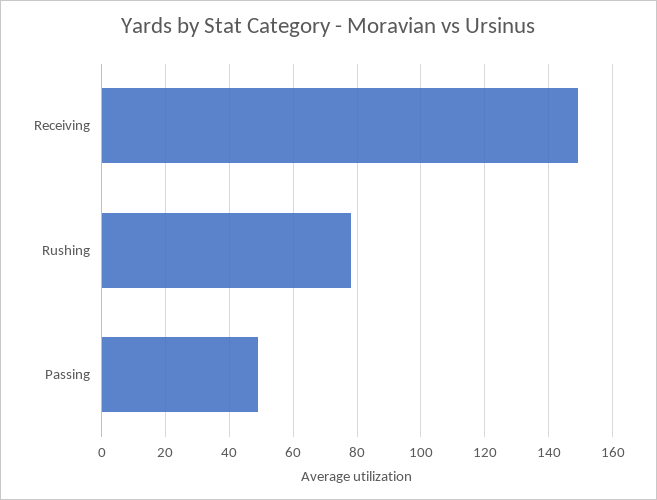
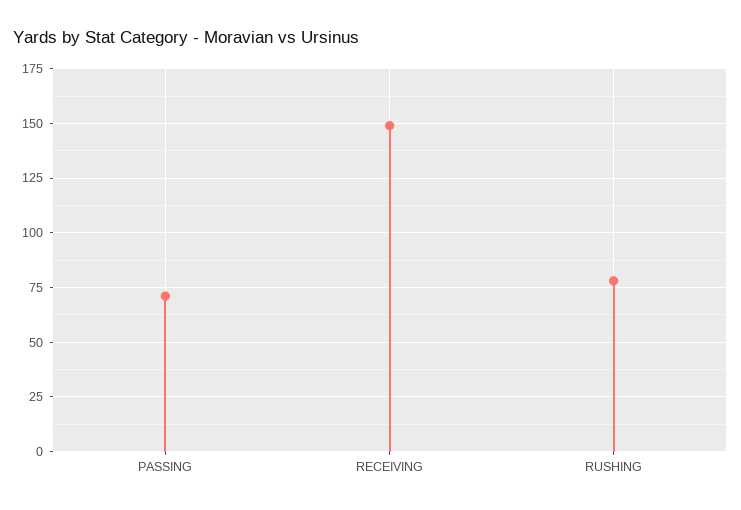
Passing: 50 -> 70

